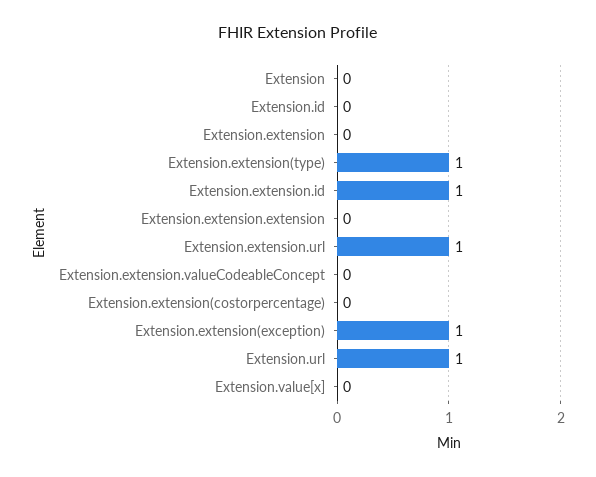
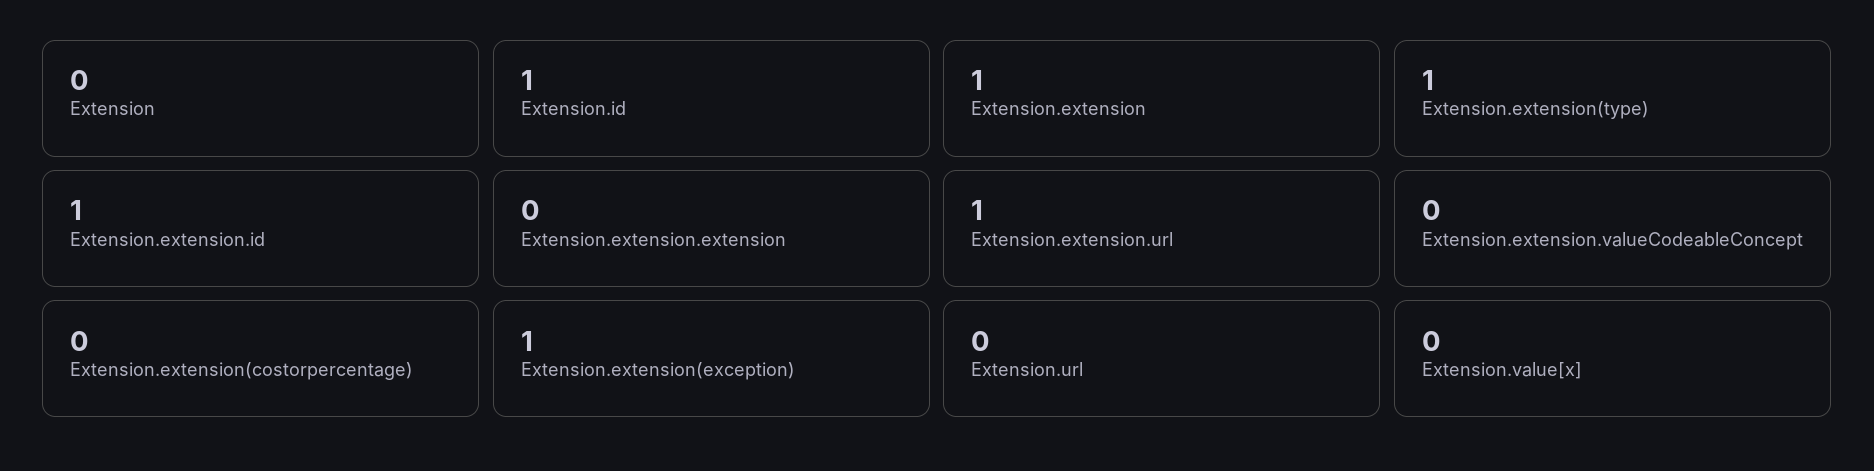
Extension.id: 0 -> 1
Extension.extension: 0 -> 1
Extension.url: 1 -> 0

